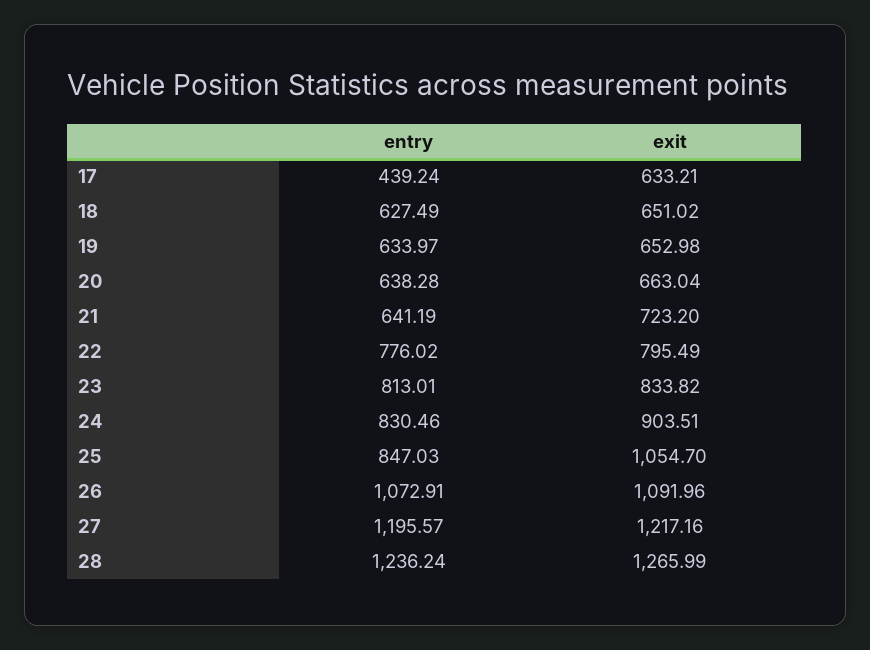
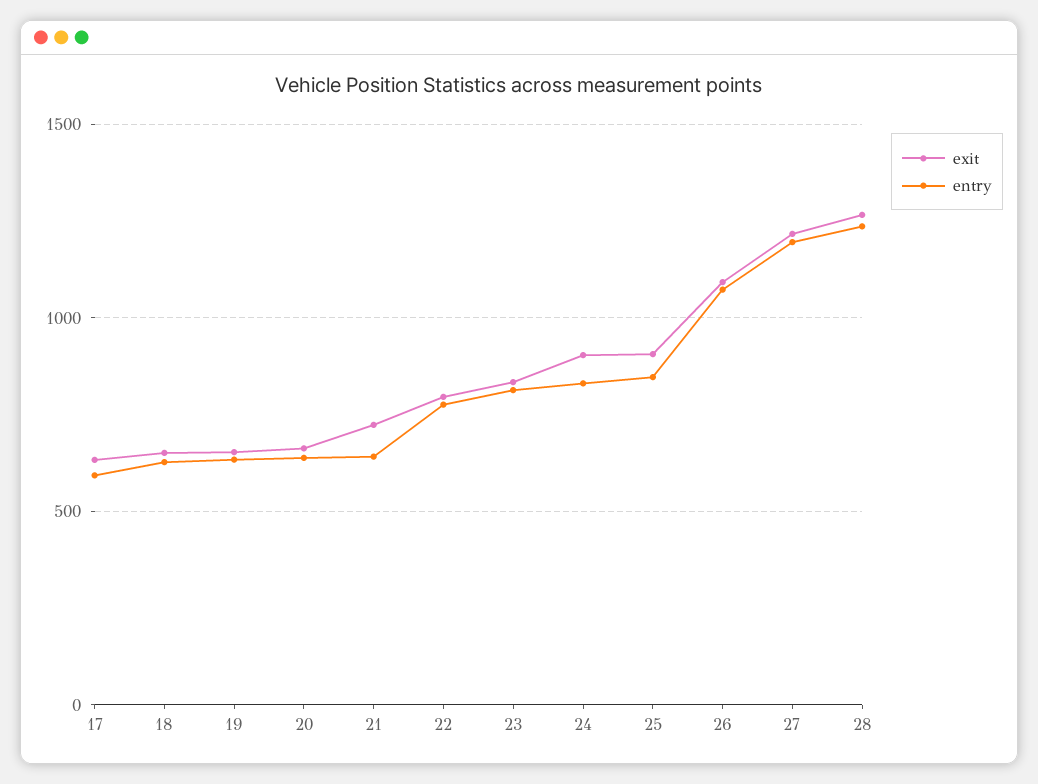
entry, 17: 439.24 -> 600
exit, 25: 1054.7 -> 900

